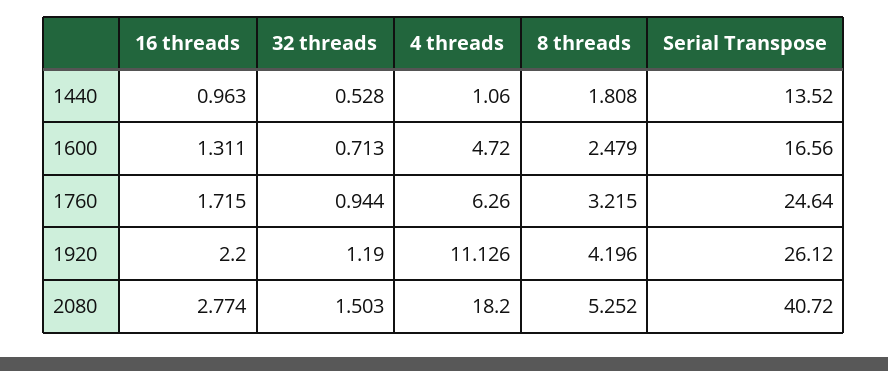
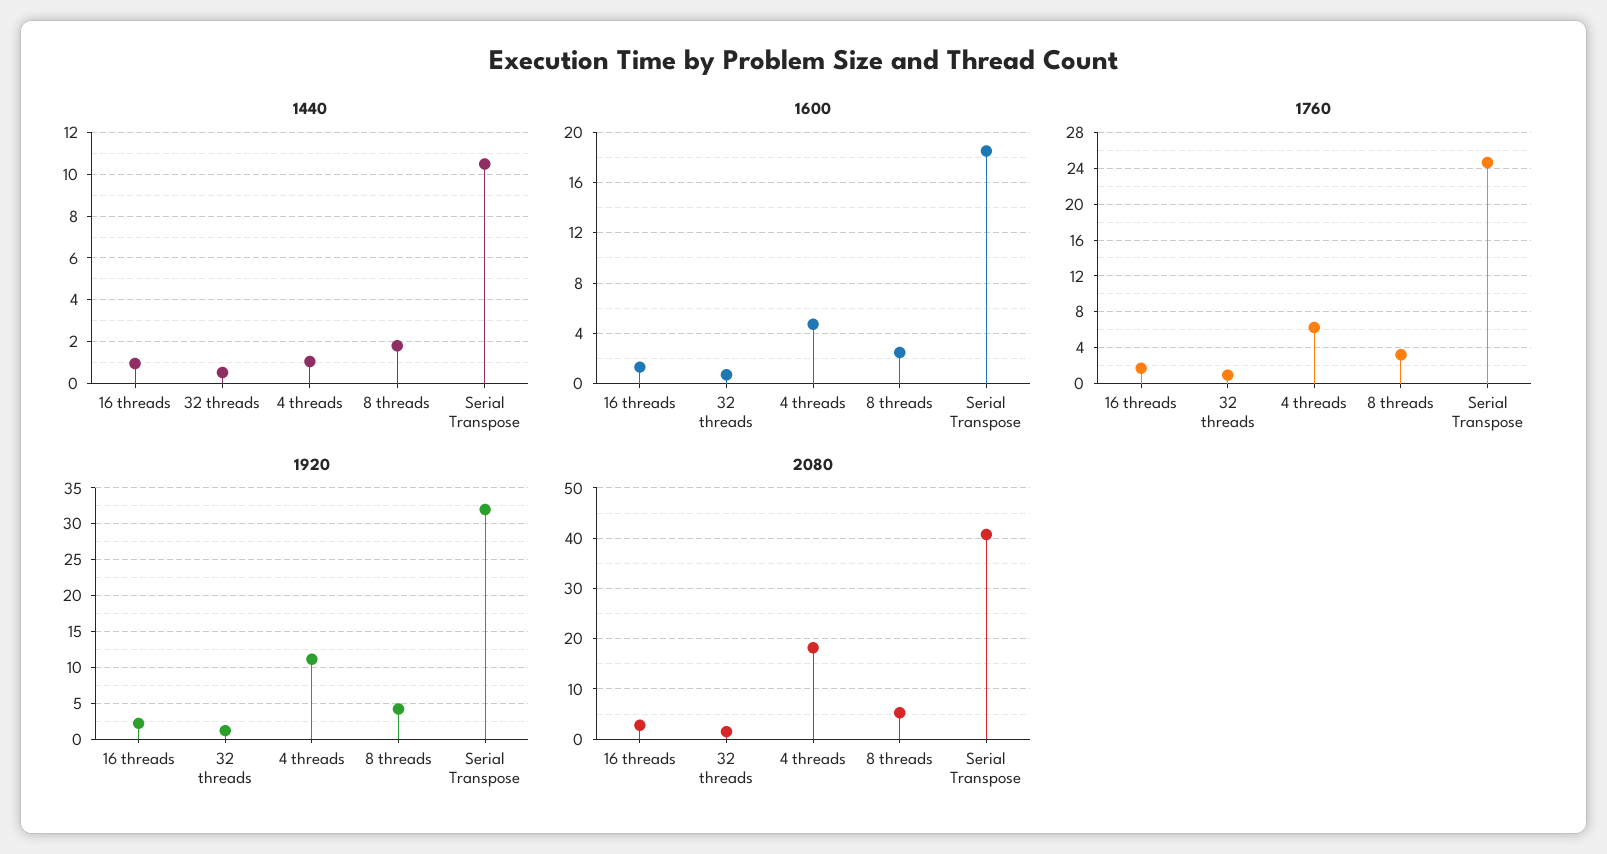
1440, Serial Transpose: 13.52 -> 10.5
1600, Serial Transpose: 16.56 -> 18.5
1920, Serial Transpose: 26.12 -> 32

